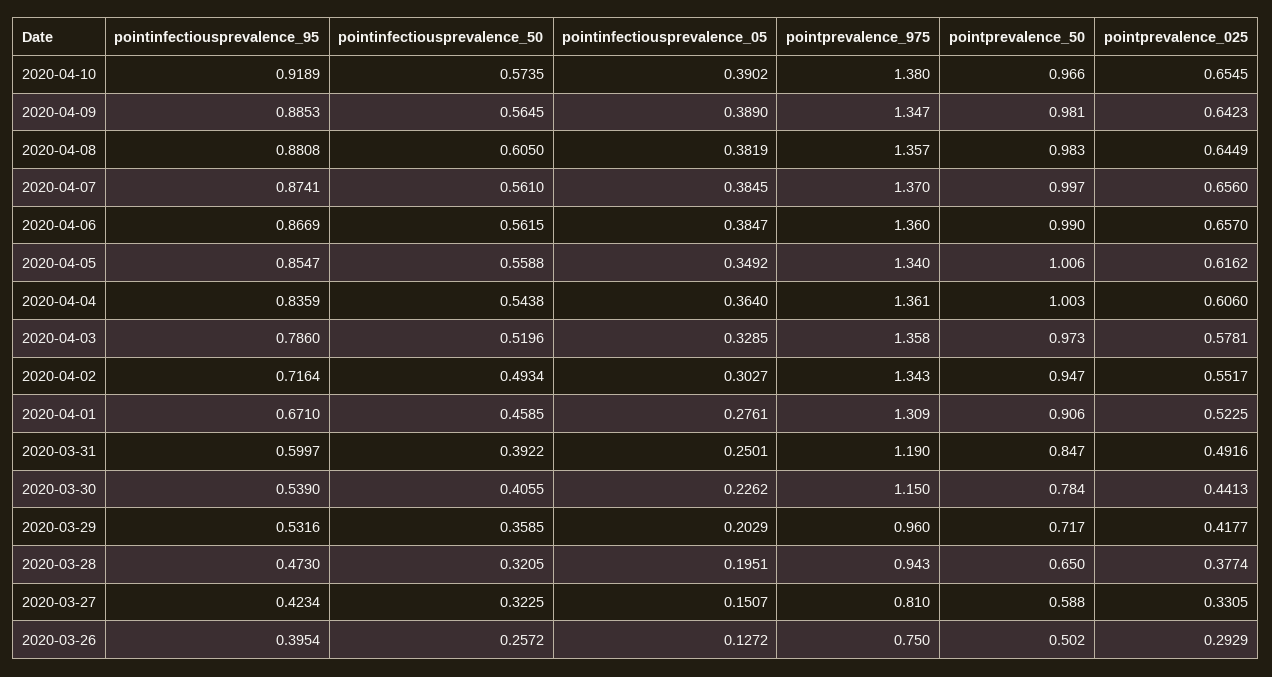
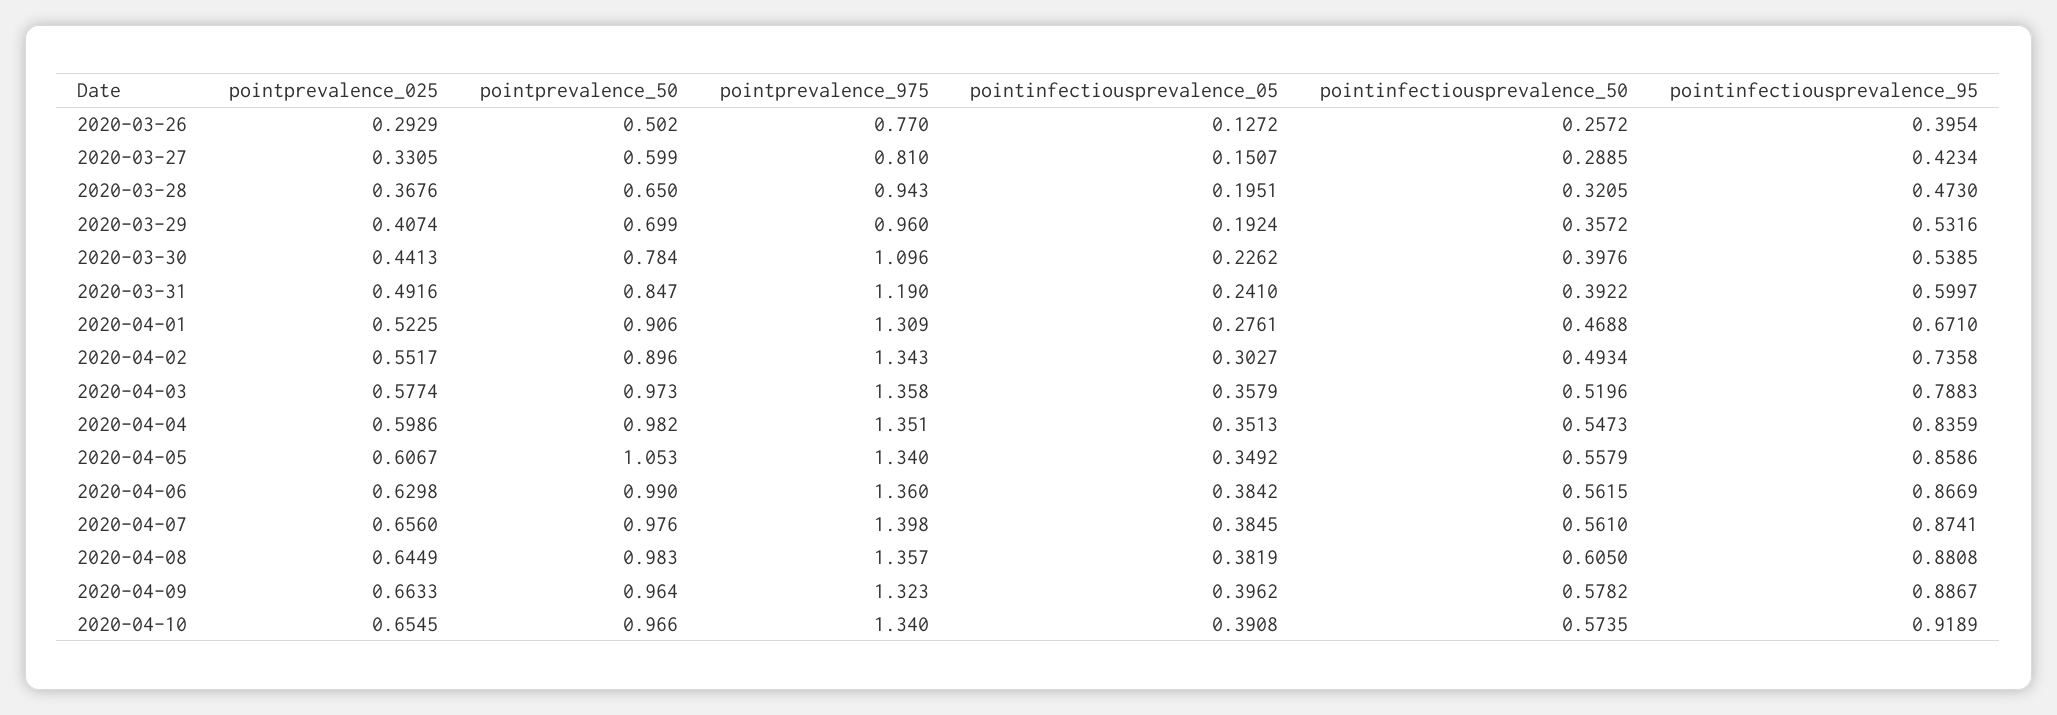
pointinfectiousprevalence_05, 2020-04-10: 0.3902 -> 0.3908
pointprevalence_975, 2020-04-10: 1.38 -> 1.34
pointinfectiousprevalence_95, 2020-04-09: 0.8853 -> 0.8867
pointinfectiousprevalence_50, 2020-04-09: 0.5645 -> 0.5782
pointinfectiousprevalence_05, 2020-04-09: 0.389 -> 0.3962
pointprevalence_975, 2020-04-09: 1.347 -> 1.323
pointprevalence_50, 2020-04-09: 0.981 -> 0.964
pointprevalence_025, 2020-04-09: 0.6423 -> 0.6633
pointprevalence_975, 2020-04-07: 1.37 -> 1.398
pointprevalence_50, 2020-04-07: 0.997 -> 0.976
pointinfectiousprevalence_05, 2020-04-06: 0.3847 -> 0.3842
pointprevalence_025, 2020-04-06: 0.657 -> 0.6298
pointinfectiousprevalence_95, 2020-04-05: 0.8547 -> 0.8586
pointinfectiousprevalence_50, 2020-04-05: 0.5588 -> 0.5579
pointprevalence_50, 2020-04-05: 1.006 -> 1.053
pointprevalence_025, 2020-04-05: 0.6162 -> 0.6067
pointinfectiousprevalence_50, 2020-04-04: 0.5438 -> 0.5473
pointinfectiousprevalence_05, 2020-04-04: 0.364 -> 0.3513
pointprevalence_975, 2020-04-04: 1.361 -> 1.351
pointprevalence_50, 2020-04-04: 1.003 -> 0.982
pointprevalence_025, 2020-04-04: 0.606 -> 0.5986
pointinfectiousprevalence_95, 2020-04-03: 0.786 -> 0.7883
pointinfectiousprevalence_05, 2020-04-03: 0.3285 -> 0.3579
pointprevalence_025, 2020-04-03: 0.5781 -> 0.5774
pointinfectiousprevalence_95, 2020-04-02: 0.7164 -> 0.7358
pointprevalence_50, 2020-04-02: 0.947 -> 0.896
pointinfectiousprevalence_50, 2020-04-01: 0.4585 -> 0.4688
pointinfectiousprevalence_05, 2020-03-31: 0.2501 -> 0.241
pointinfectiousprevalence_95, 2020-03-30: 0.539 -> 0.5385
pointinfectiousprevalence_50, 2020-03-30: 0.4055 -> 0.3976
pointprevalence_975, 2020-03-30: 1.15 -> 1.096
pointinfectiousprevalence_50, 2020-03-29: 0.3585 -> 0.3572
pointinfectiousprevalence_05, 2020-03-29: 0.2029 -> 0.1924
pointprevalence_50, 2020-03-29: 0.717 -> 0.699
pointprevalence_025, 2020-03-29: 0.4177 -> 0.4074
pointprevalence_025, 2020-03-28: 0.3774 -> 0.3676
pointinfectiousprevalence_50, 2020-03-27: 0.3225 -> 0.2885
pointprevalence_50, 2020-03-27: 0.588 -> 0.599
pointprevalence_975, 2020-03-26: 0.75 -> 0.77

